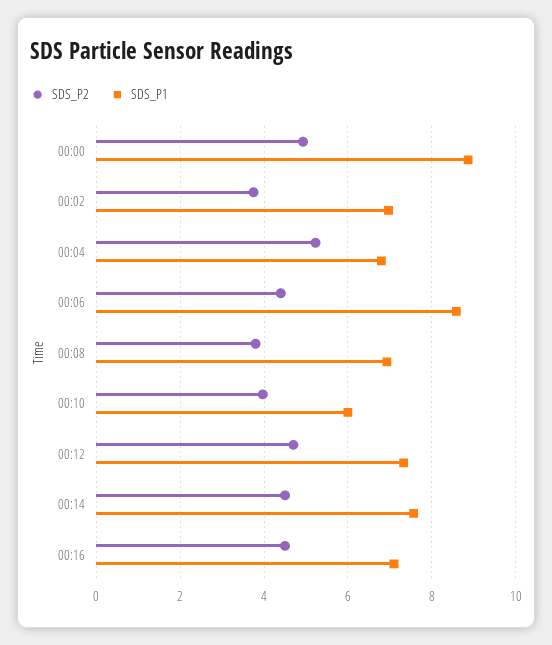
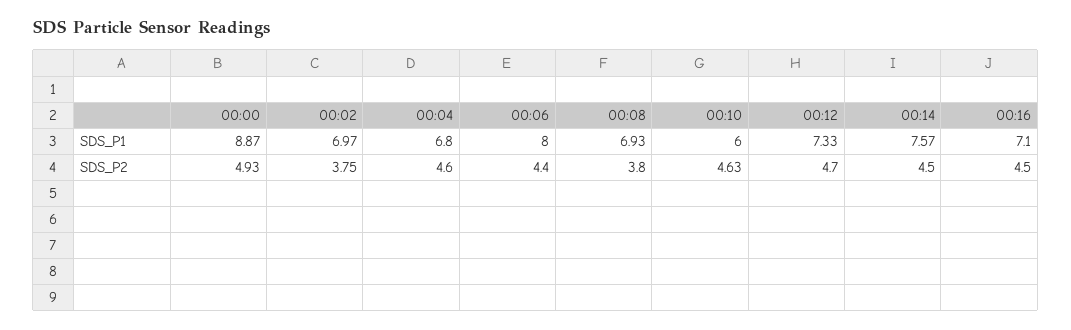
SDS_P2, 00:04: 5.2 -> 4.6
SDS_P1, 00:06: 8.6 -> 8
SDS_P2, 00:10: 4 -> 4.63

